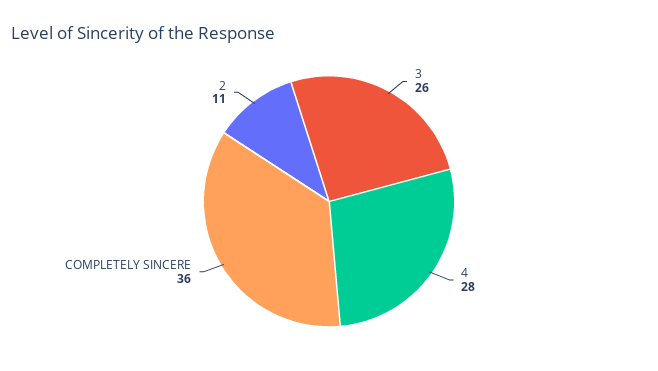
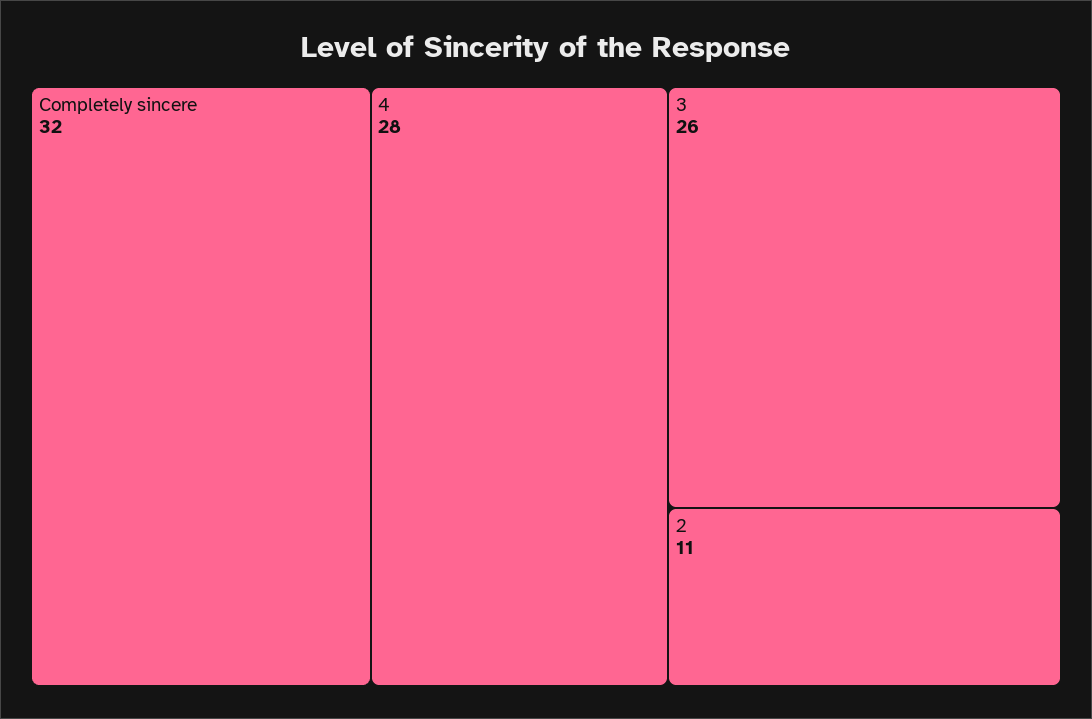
COMPLETELY SINCERE: 36 -> 32

